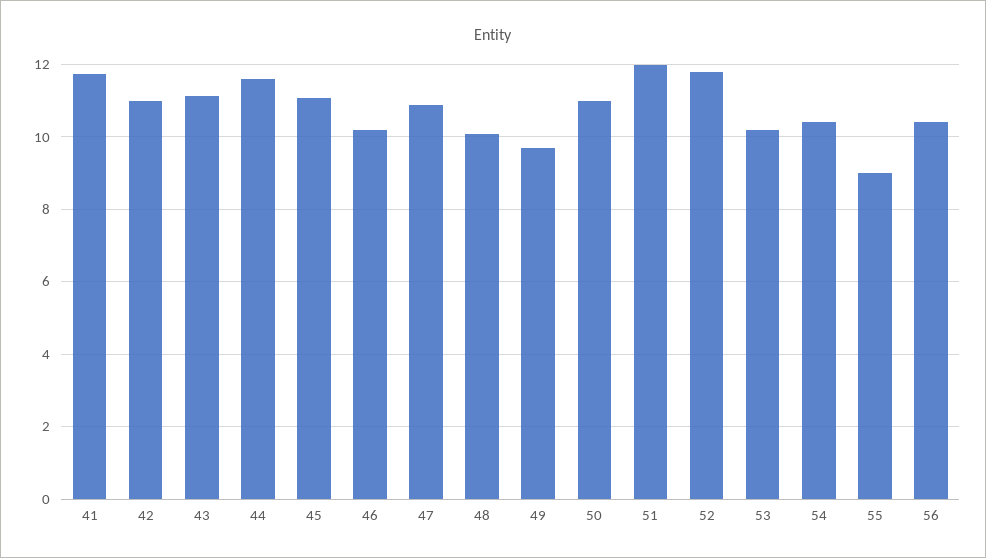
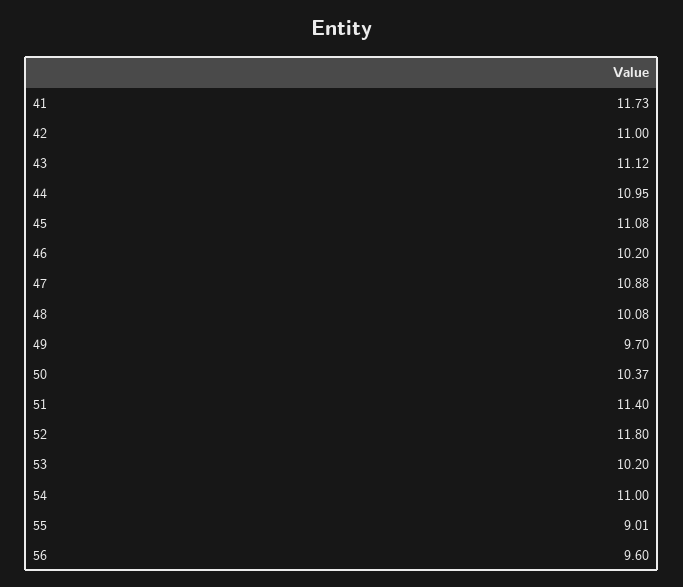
44: 11.6 -> 10.95
50: 11 -> 10.37
51: 12 -> 11.4
54: 10.4 -> 11
56: 10.4 -> 9.6

